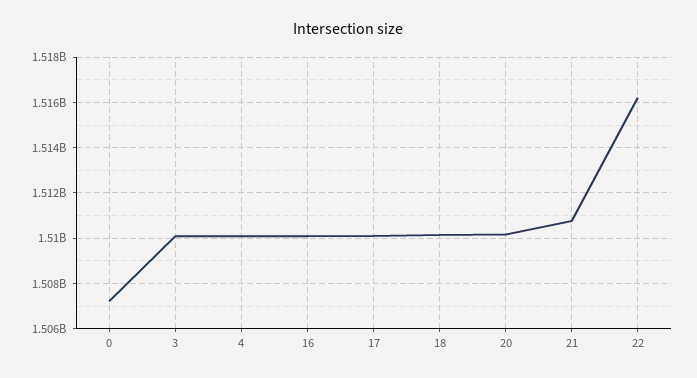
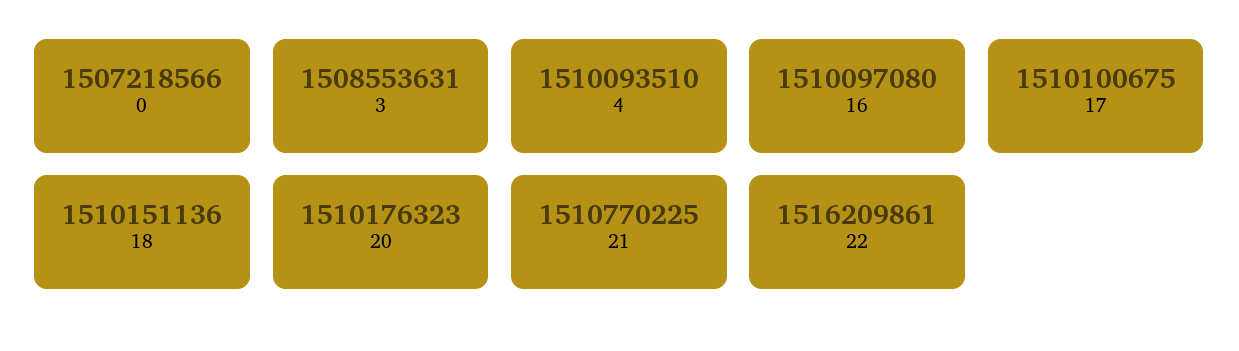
3: 1510000000 -> 1508553631

